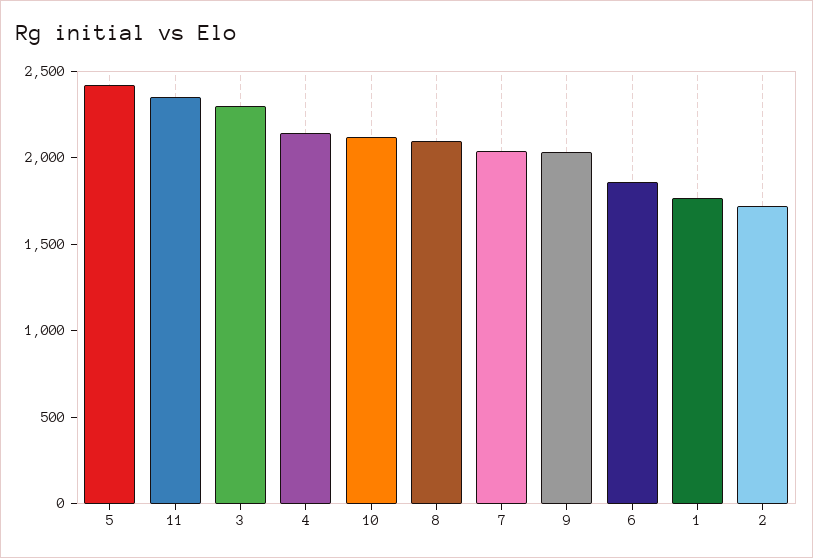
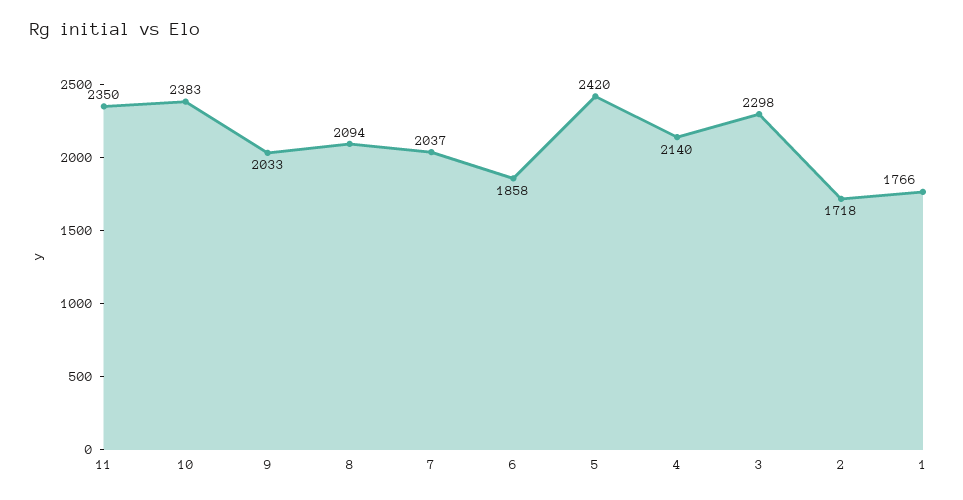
10: 2100 -> 2383

